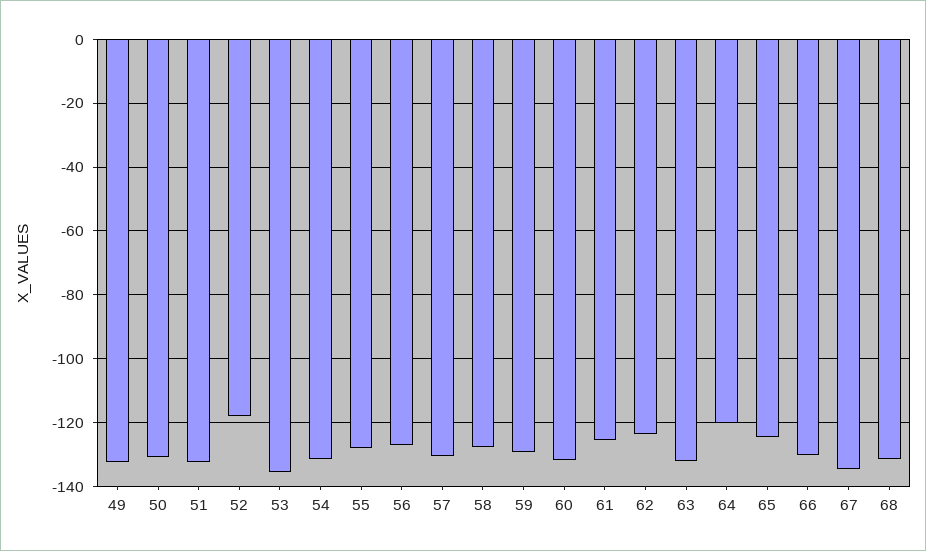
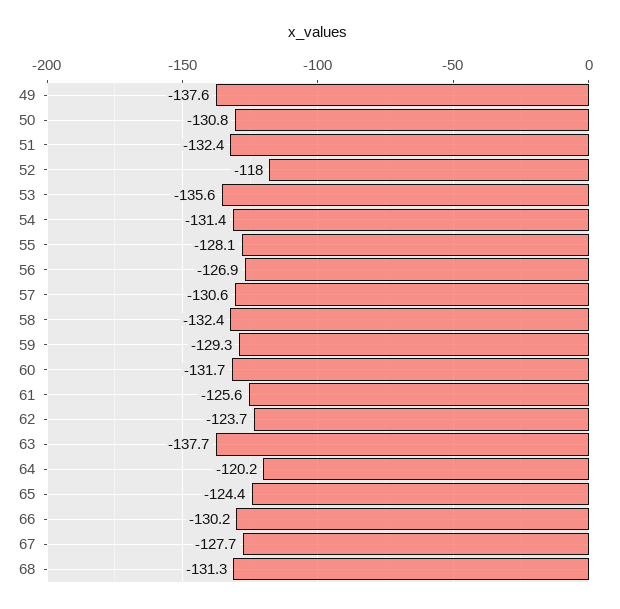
49: -132 -> -137.6
58: -128 -> -132.4
63: -132 -> -137.7
67: -134 -> -127.7

